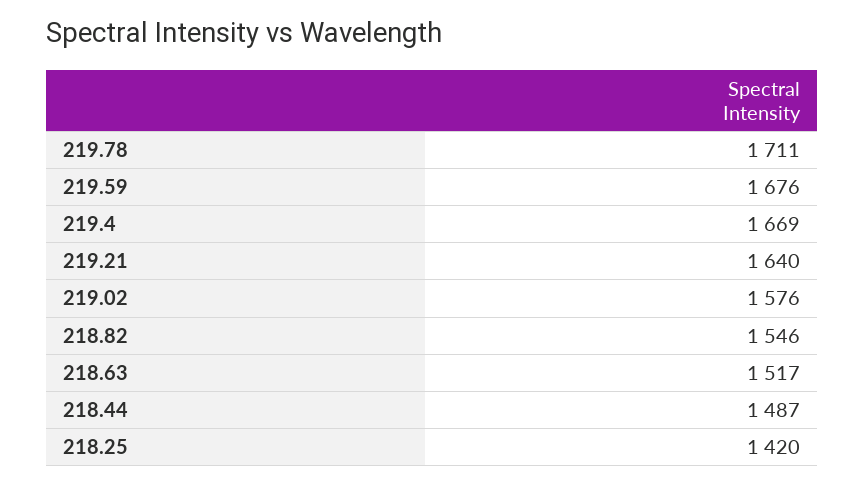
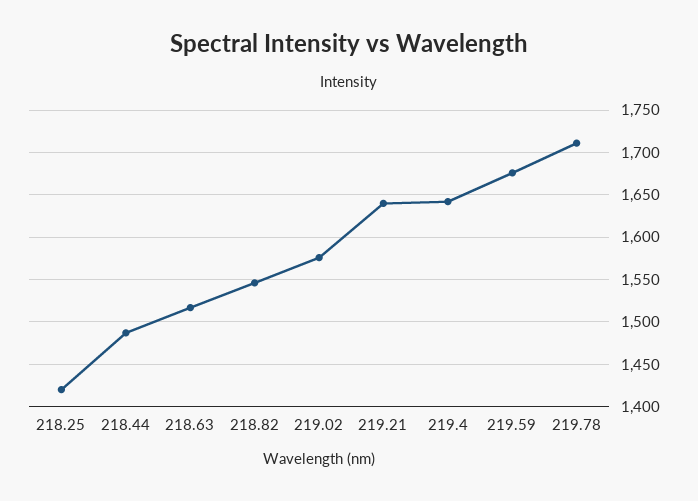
219.4: 1669 -> 1640

